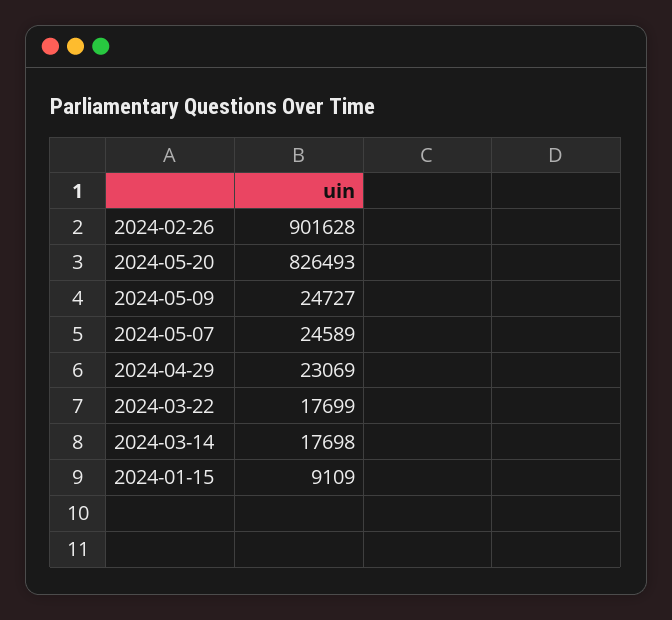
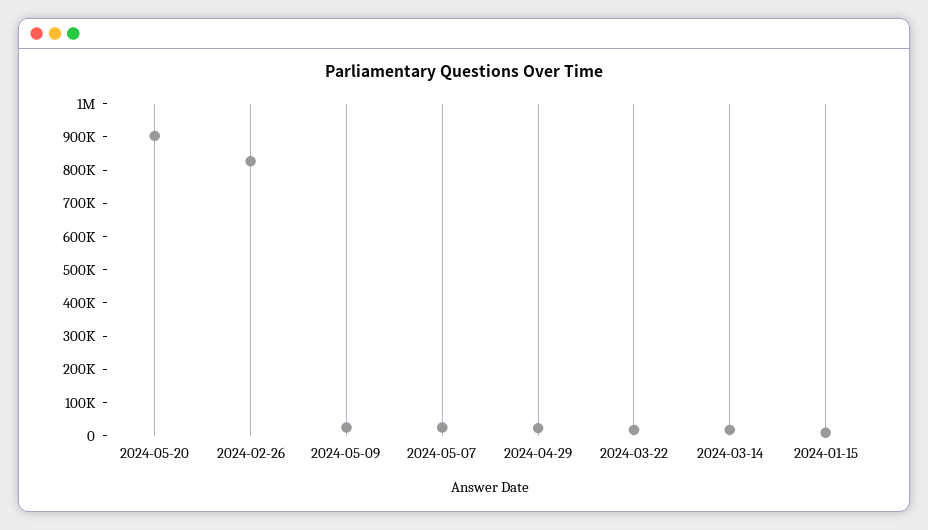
2024-02-26: 901628 -> 825000
2024-05-20: 826493 -> 900000

